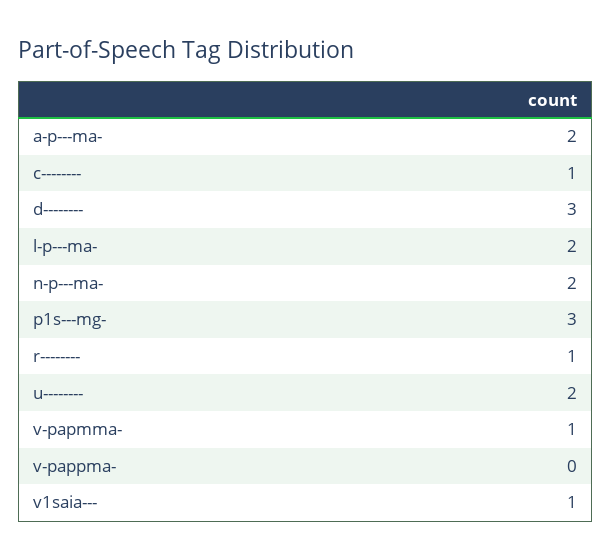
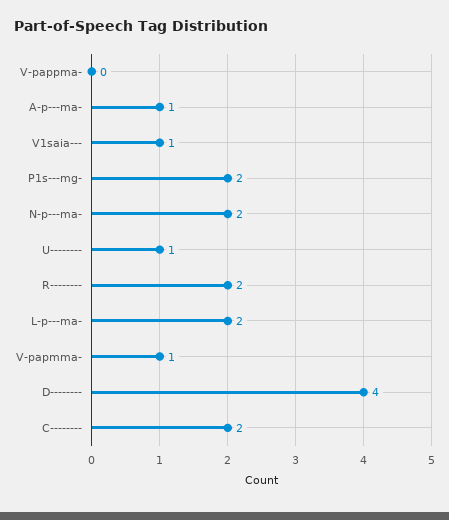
a-p---ma-: 2 -> 1
c--------: 1 -> 2
d--------: 3 -> 4
p1s---mg-: 3 -> 2
r--------: 1 -> 2
u--------: 2 -> 1

